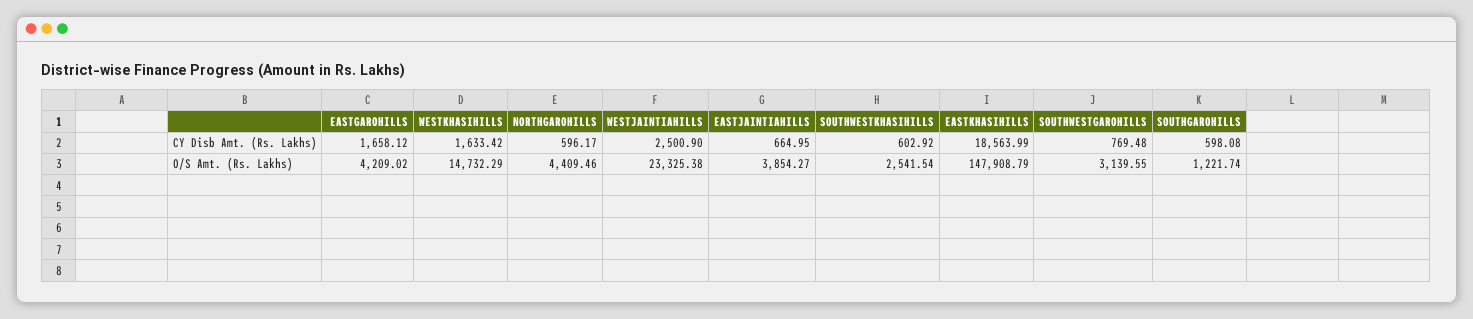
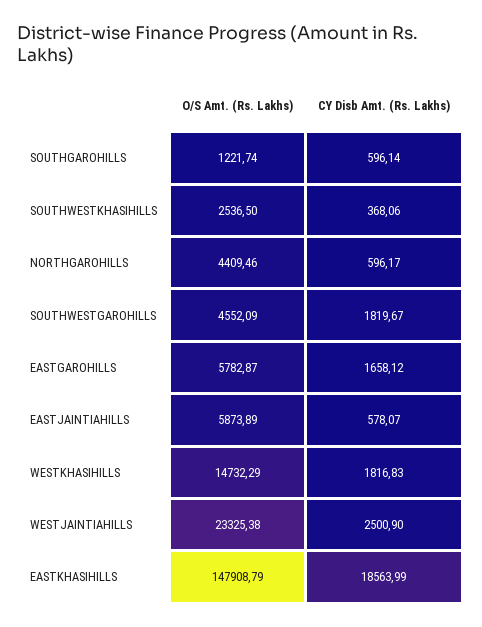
WESTKHASIHILLS, CY Disb Amt. (Rs. Lakhs): 1633.42 -> 1816.83
EASTJAINTIAHILLS, CY Disb Amt. (Rs. Lakhs): 664.95 -> 578.07
SOUTHWESTKHASIHILLS, CY Disb Amt. (Rs. Lakhs): 602.92 -> 368.06
SOUTHWESTGAROHILLS, CY Disb Amt. (Rs. Lakhs): 769.48 -> 1819.67
SOUTHGAROHILLS, CY Disb Amt. (Rs. Lakhs): 598.08 -> 596.14
EASTGAROHILLS, O/S Amt. (Rs. Lakhs): 4209.02 -> 5782.87
EASTJAINTIAHILLS, O/S Amt. (Rs. Lakhs): 3854.27 -> 5873.89
SOUTHWESTKHASIHILLS, O/S Amt. (Rs. Lakhs): 2541.54 -> 2536.5
SOUTHWESTGAROHILLS, O/S Amt. (Rs. Lakhs): 3139.55 -> 4552.09

